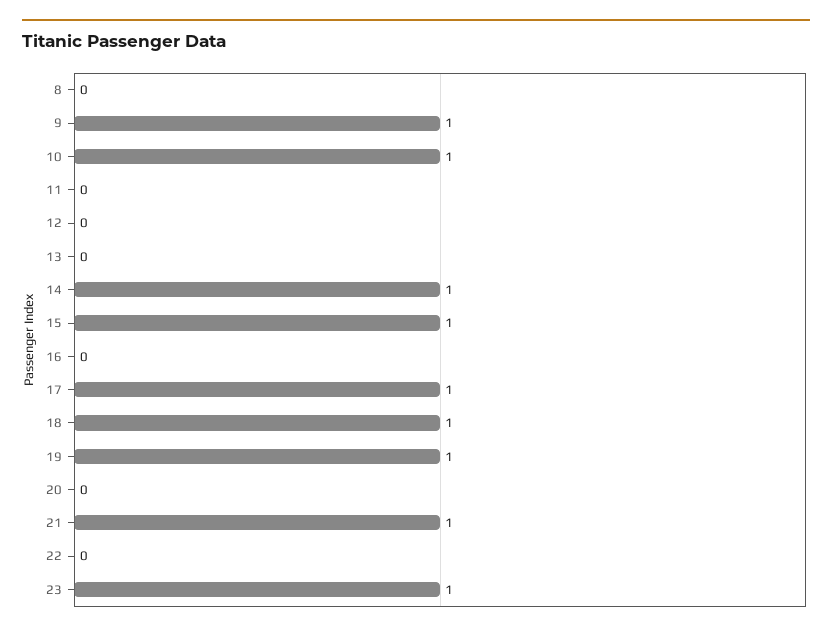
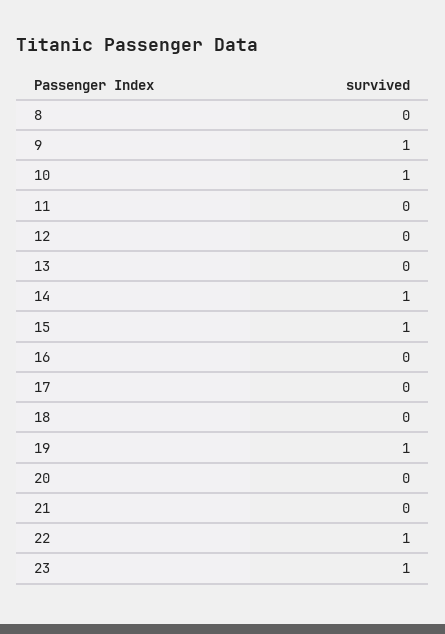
17: 1 -> 0
18: 1 -> 0
21: 1 -> 0
22: 0 -> 1

